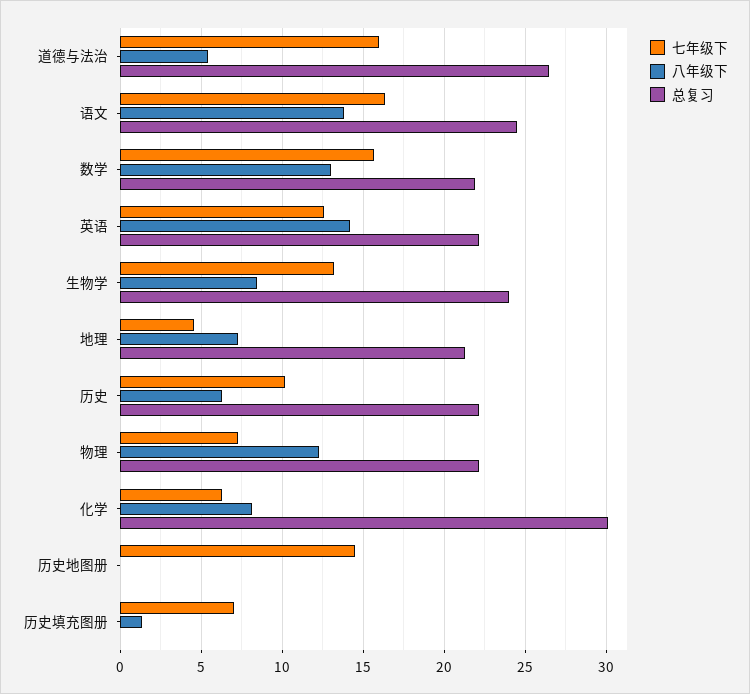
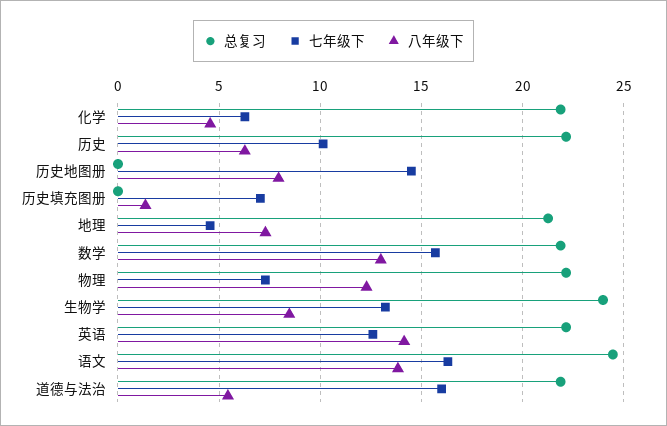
总复习, 道德与法治: 26.5 -> 22
八年级下, 化学: 8 -> 4.5
总复习, 化学: 30 -> 22
八年级下, 历史地图册: 0 -> 8

